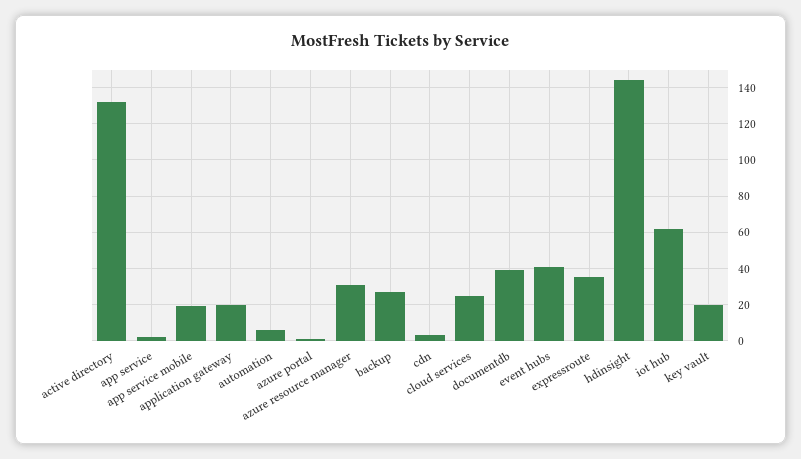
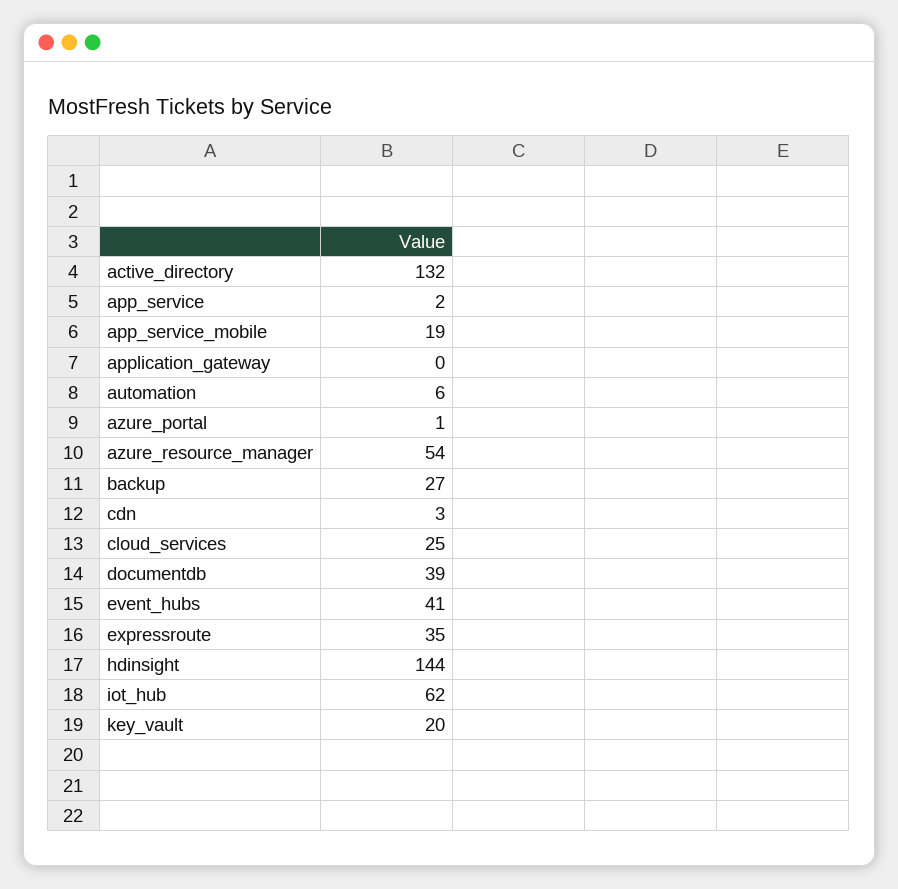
application gateway: 20 -> 0
azure resource manager: 30 -> 54

